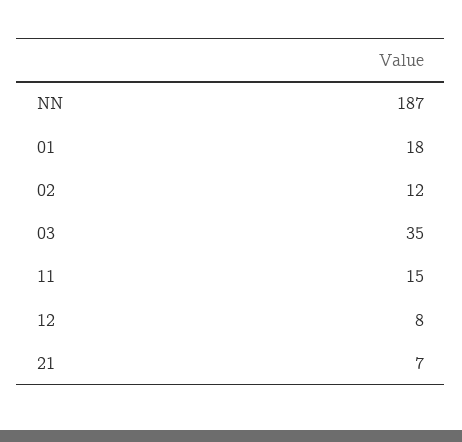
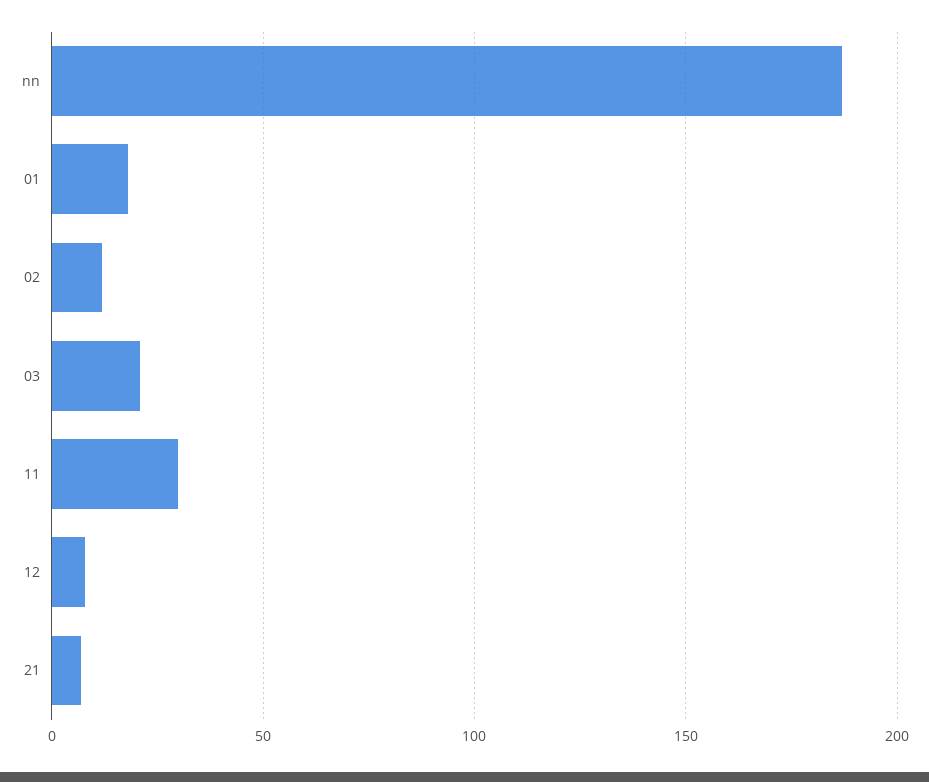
03: 35 -> 20
11: 15 -> 30

